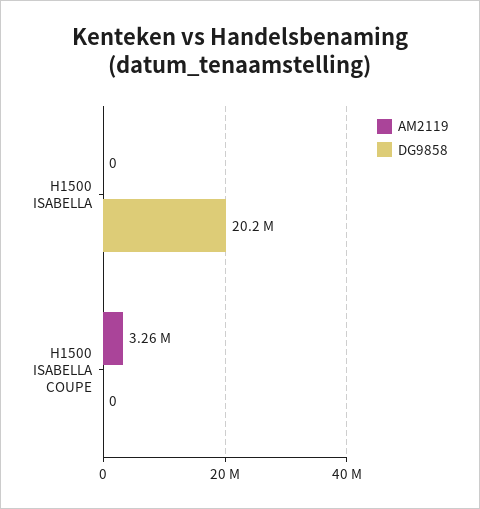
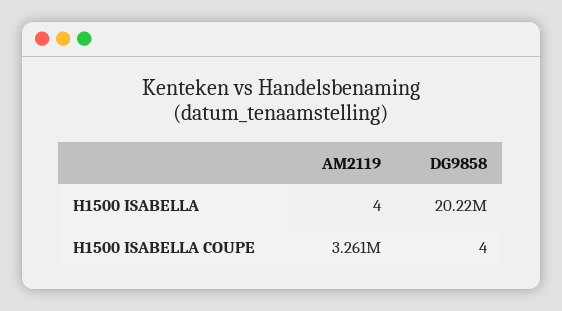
AM2119, H1500 ISABELLA: 0 -> 4
DG9858, H1500 ISABELLA COUPE: 0 -> 4

